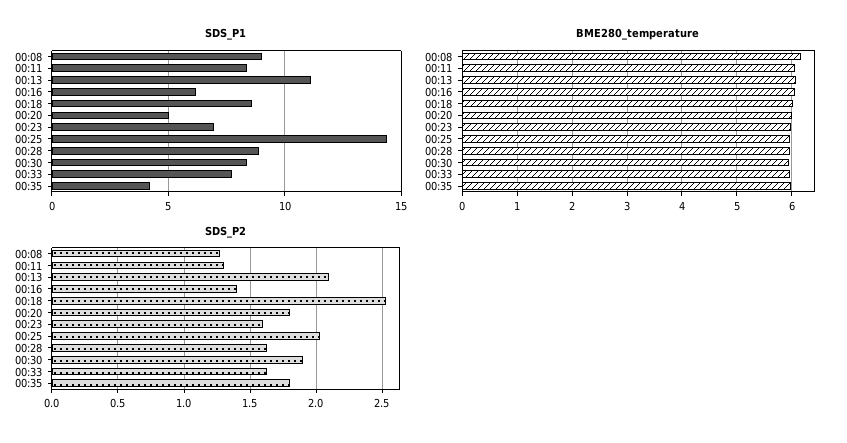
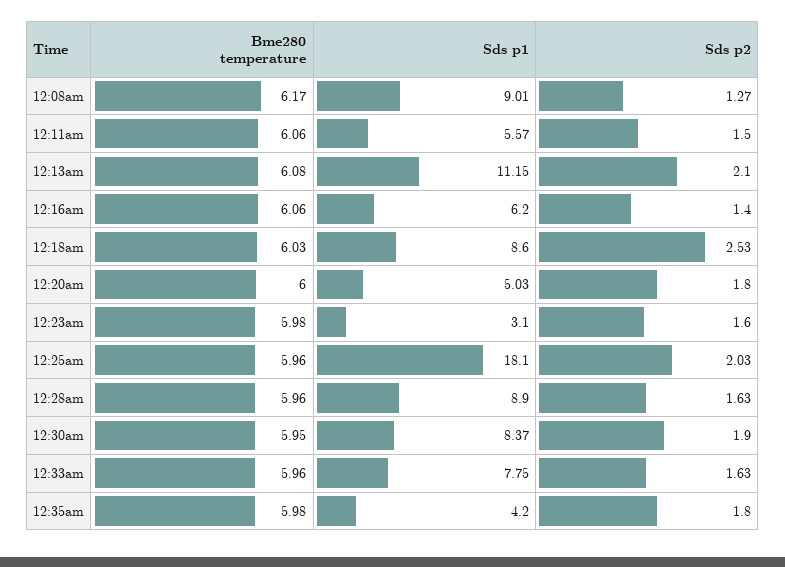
SDS_P1, 00:11: 8.5 -> 5.57
SDS_P1, 00:23: 7 -> 3.1
SDS_P1, 00:25: 14.5 -> 18.1
SDS_P2, 00:11: 1.3 -> 1.5

